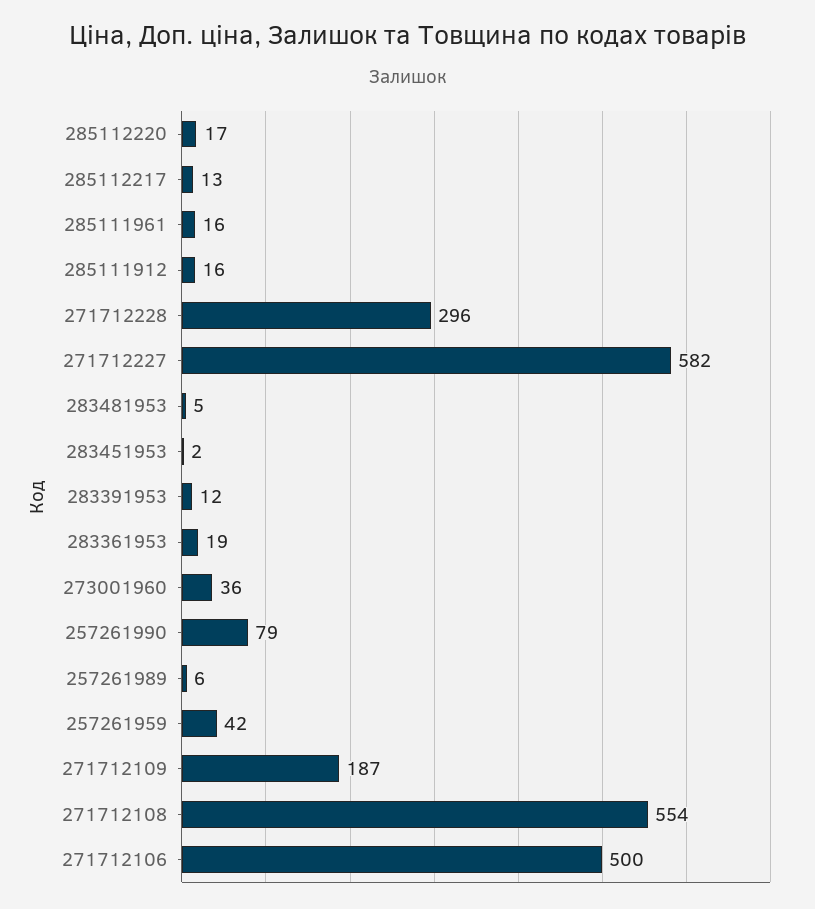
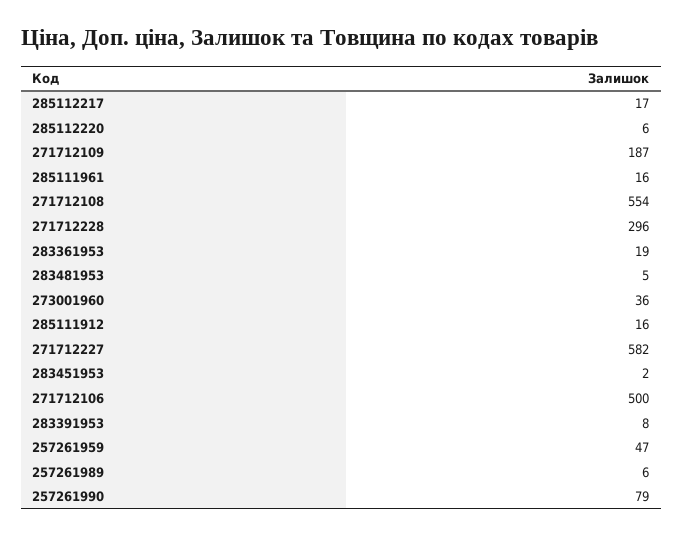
285112220: 17 -> 6
285112217: 13 -> 17
283391953: 12 -> 8
257261959: 42 -> 47

